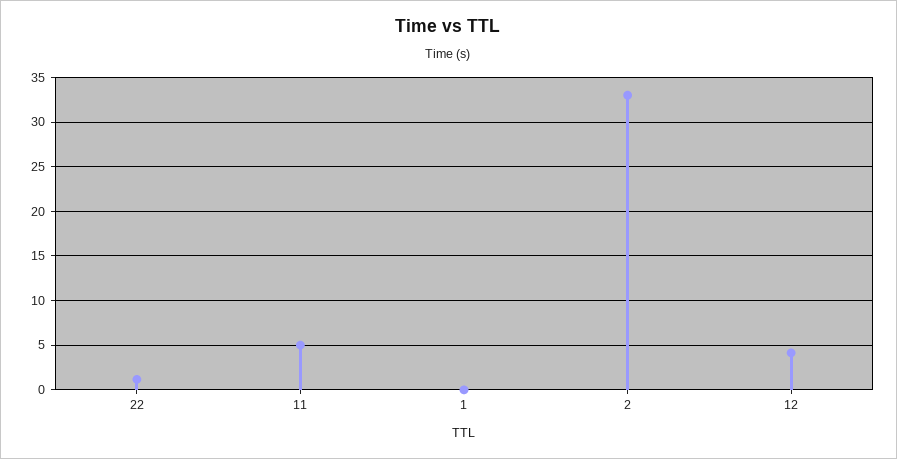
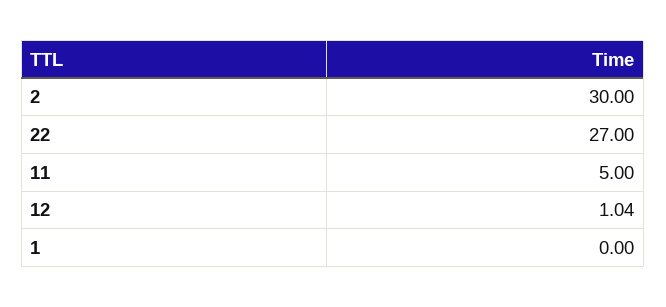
22: 1 -> 27
2: 33 -> 30
12: 4 -> 1.04

